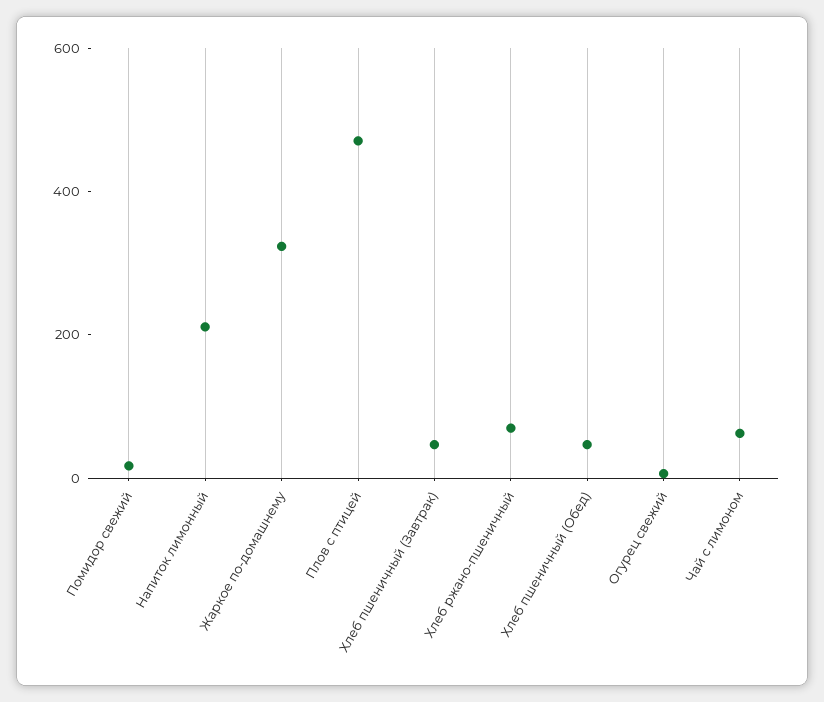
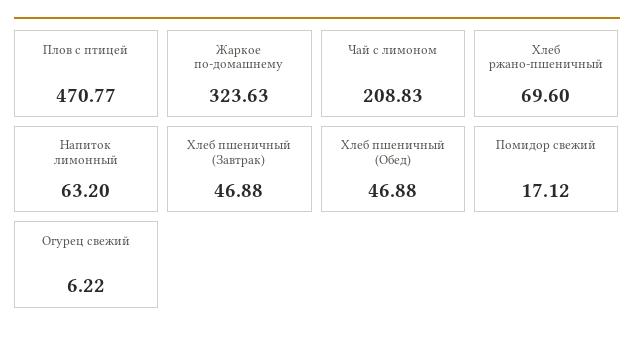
Напиток лимонный: 200 -> 63.2
Чай с лимоном: 50 -> 208.83

